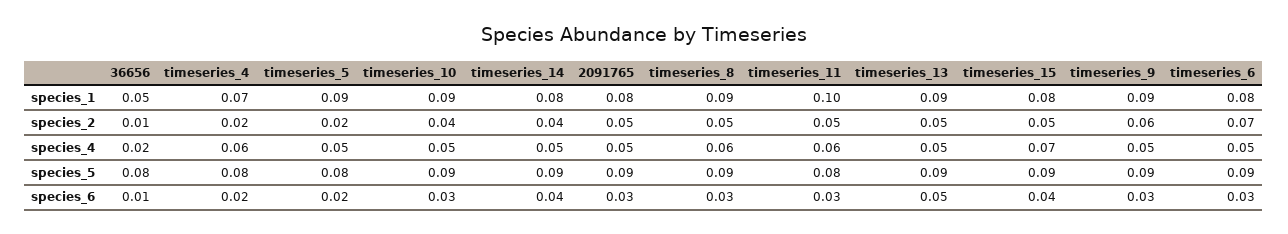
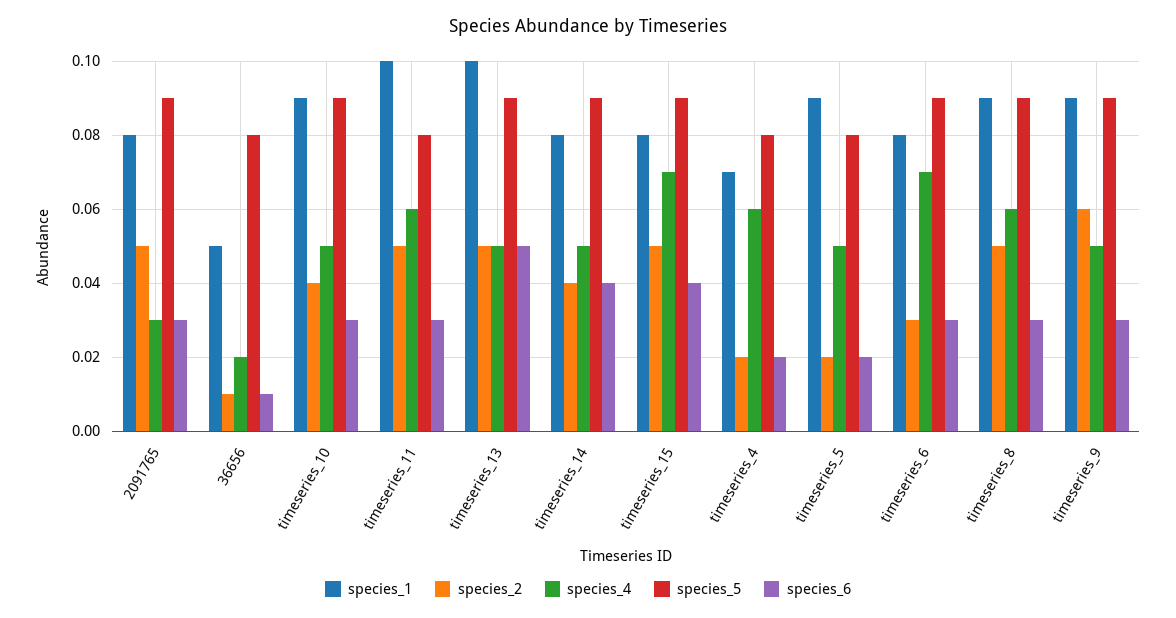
species_1, timeseries_13: 0.09 -> 0.1
species_2, timeseries_6: 0.07 -> 0.03
species_4, 2091765: 0.05 -> 0.03
species_4, timeseries_6: 0.05 -> 0.07

